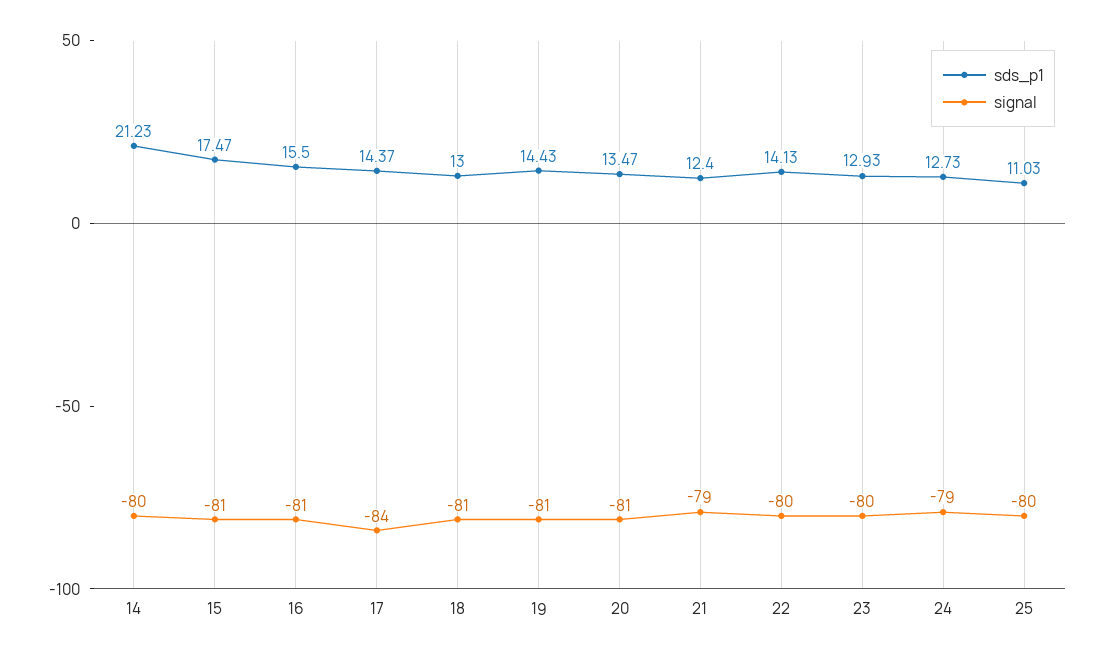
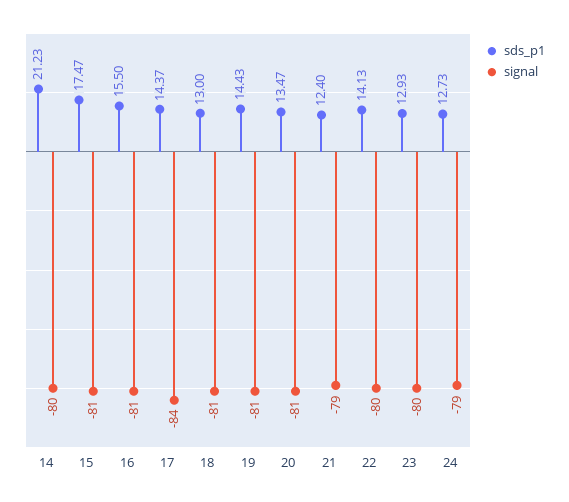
sds_p1, 25: 11.03 -> none
signal, 25: -80 -> none

